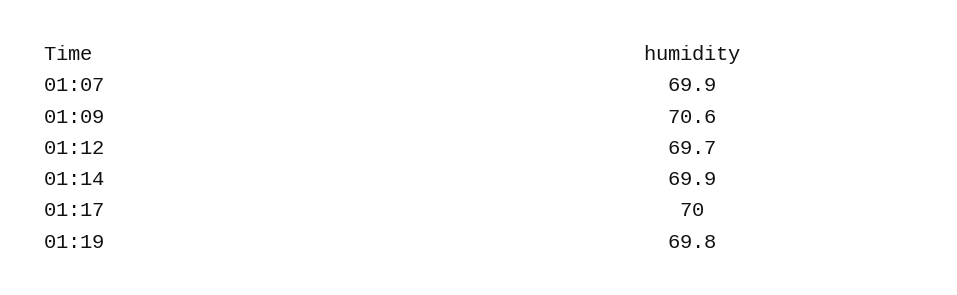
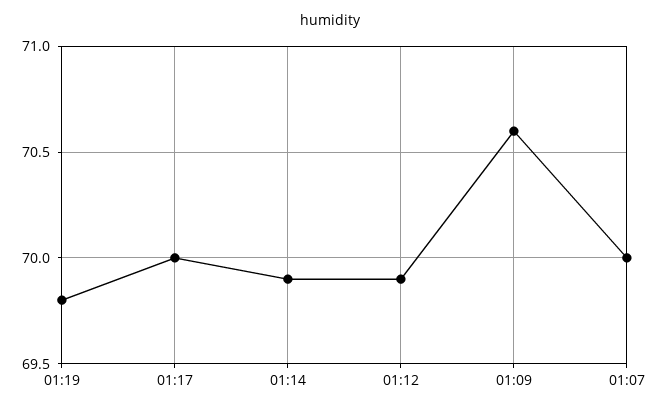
01:07: 69.9 -> 70
01:12: 69.7 -> 69.9

